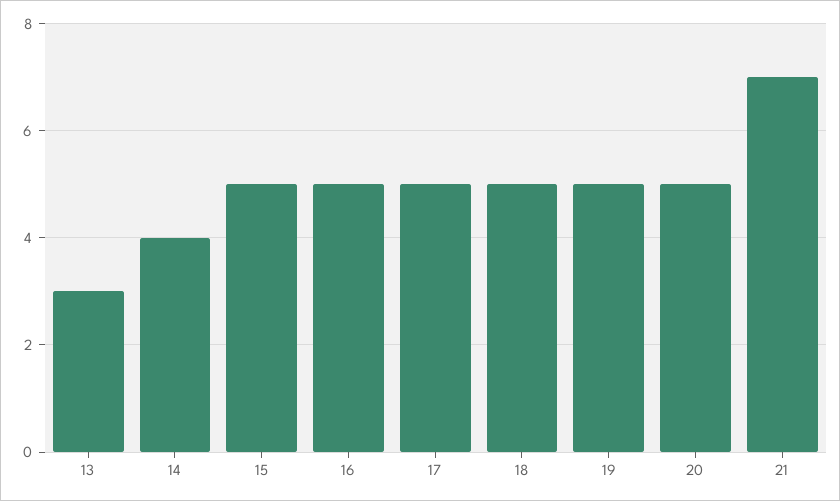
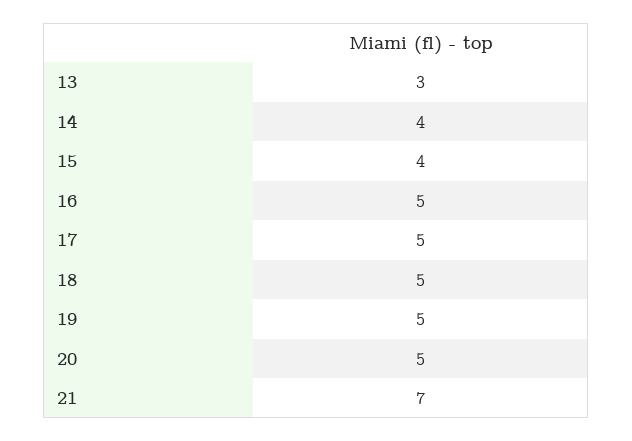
15: 5 -> 4

